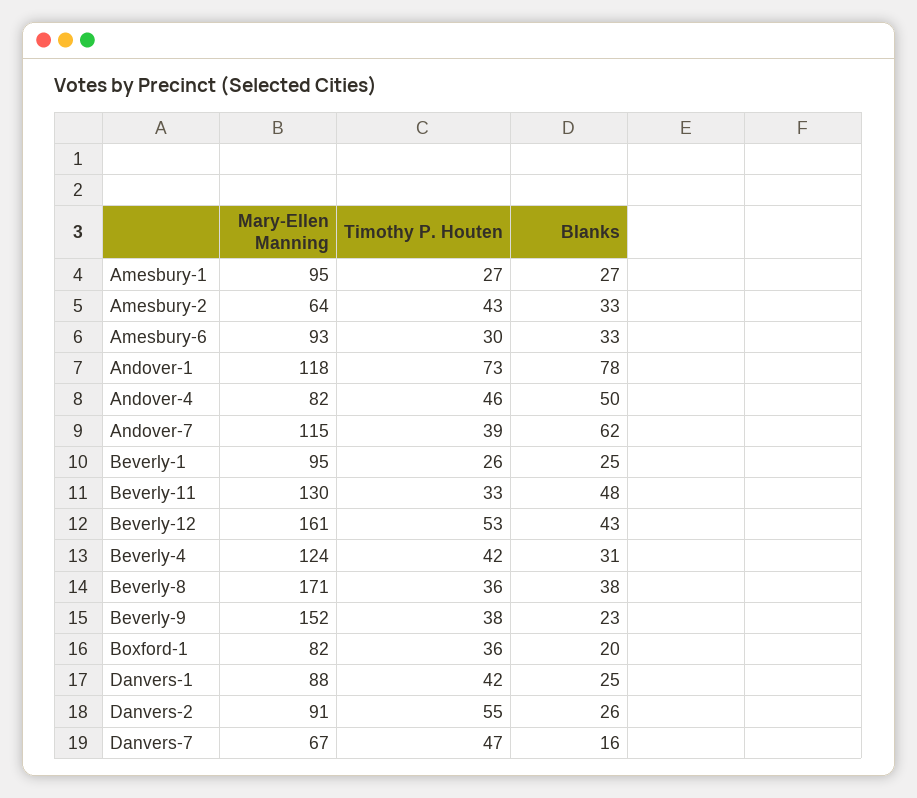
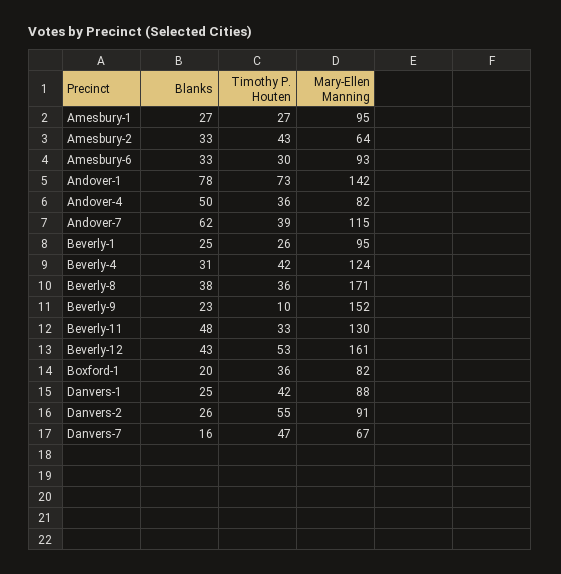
Mary-Ellen Manning, Andover-1: 118 -> 142
Timothy P. Houten, Andover-4: 46 -> 36
Timothy P. Houten, Beverly-9: 38 -> 10

